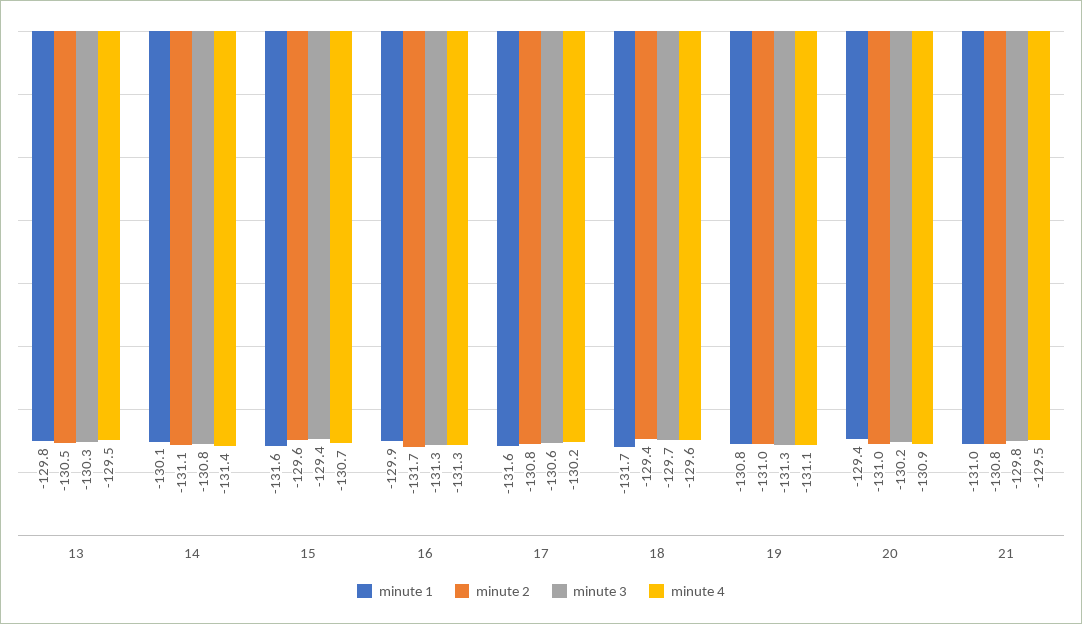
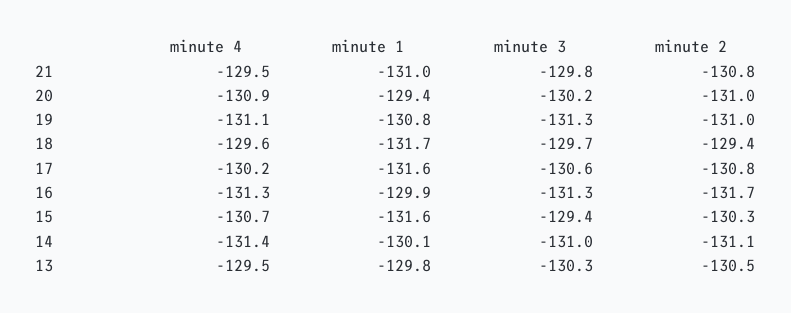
minute 3, 14: -130.8 -> -131
minute 2, 15: -129.6 -> -130.3

